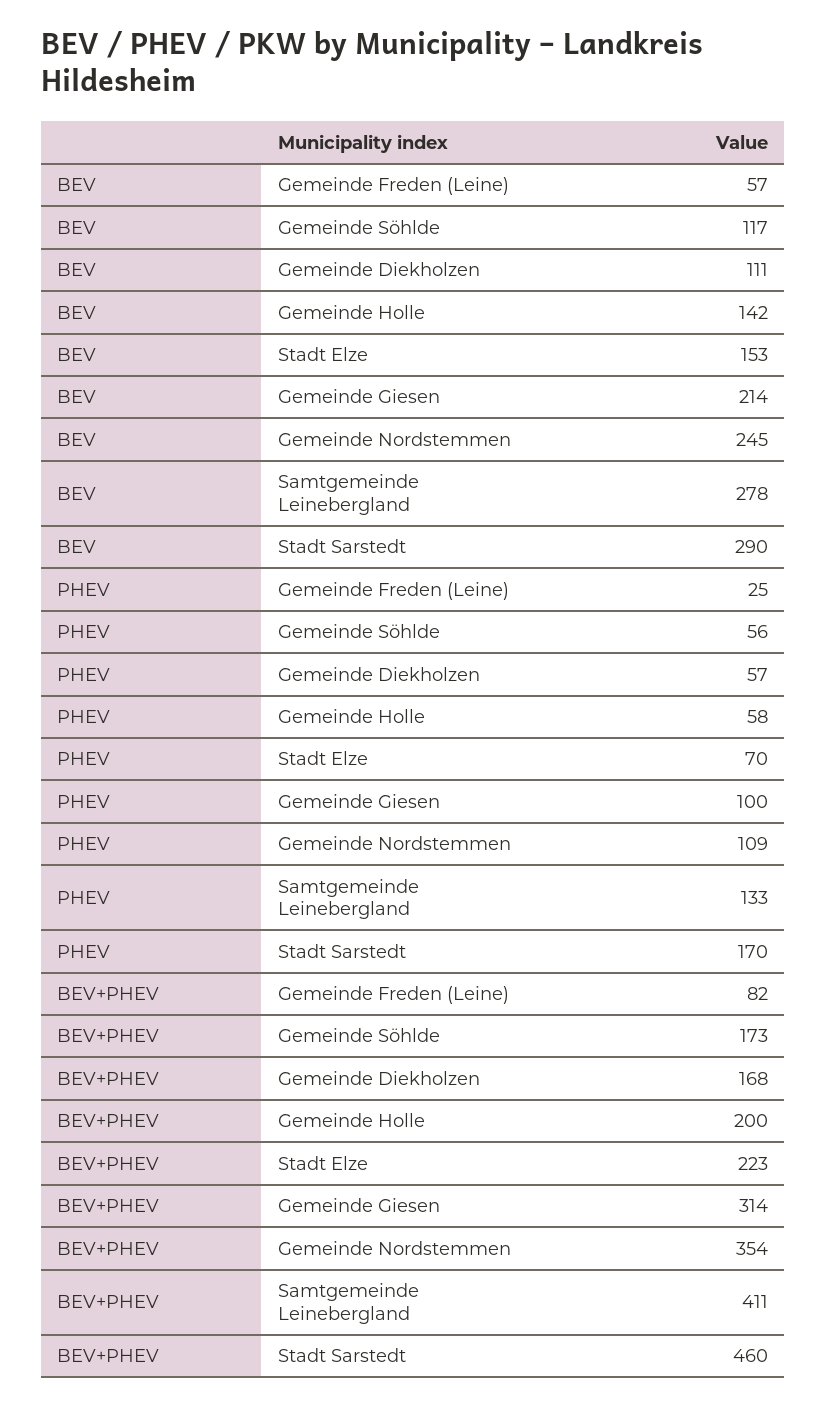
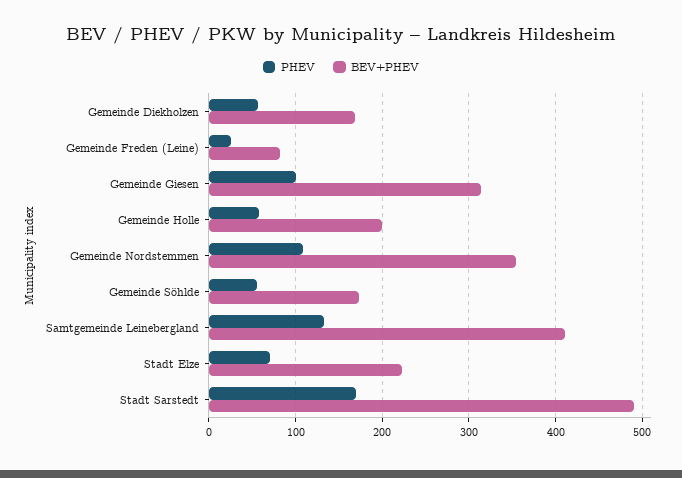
BEV, Gemeinde Freden (Leine): 57 -> none
BEV, Gemeinde Söhlde: 117 -> none
BEV, Gemeinde Diekholzen: 111 -> none
BEV, Gemeinde Holle: 142 -> none
BEV, Stadt Elze: 153 -> none
BEV, Gemeinde Giesen: 214 -> none
BEV, Gemeinde Nordstemmen: 245 -> none
BEV, Samtgemeinde Leinebergland: 278 -> none
BEV, Stadt Sarstedt: 290 -> none
BEV+PHEV, Stadt Sarstedt: 460 -> 490

